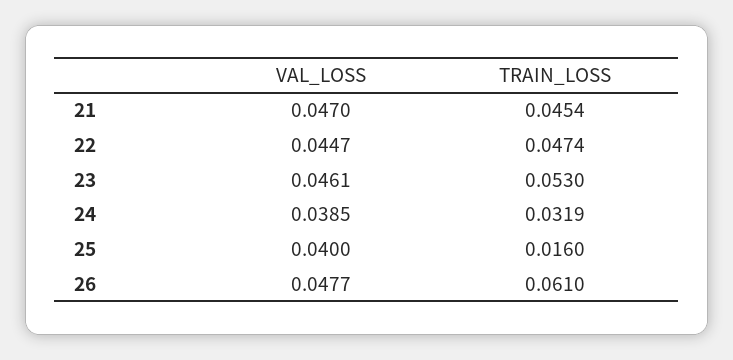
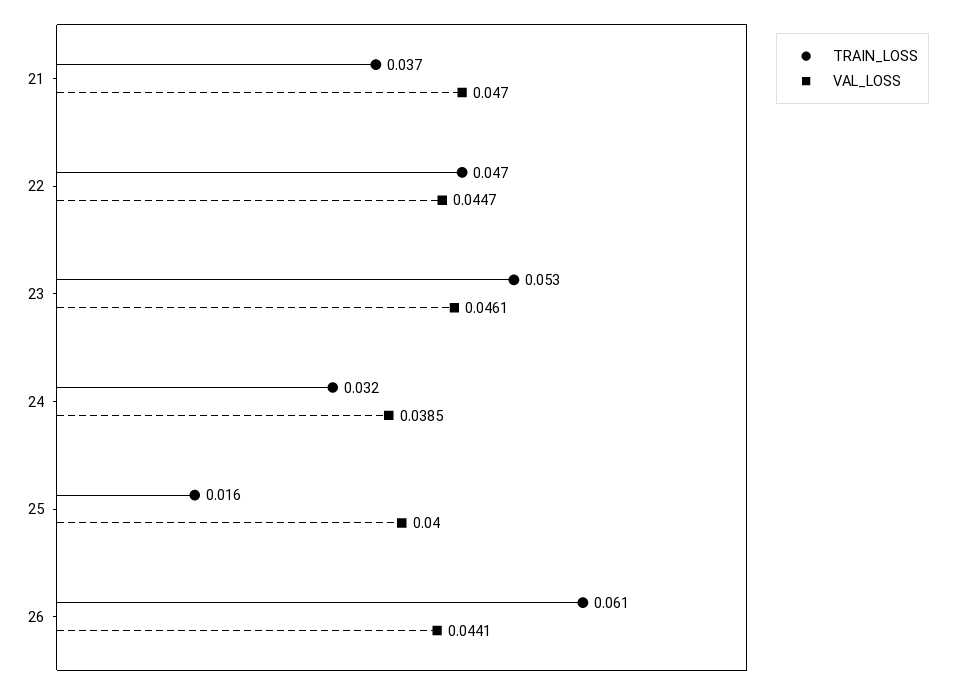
TRAIN_LOSS, 21: 0.0454 -> 0.037
VAL_LOSS, 26: 0.0477 -> 0.0441

